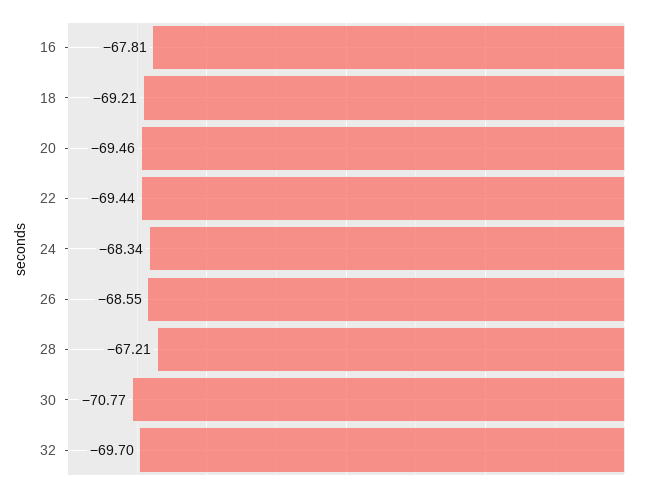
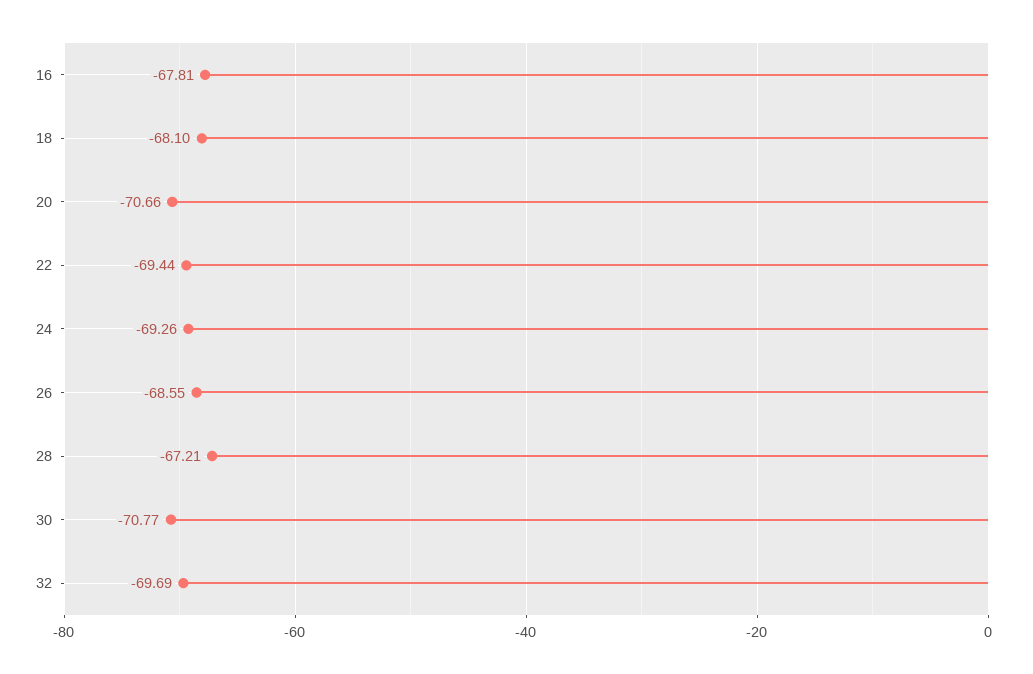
18: -69.21 -> -68.1
20: -69.46 -> -70.66
24: -68.34 -> -69.26
32: -69.7 -> -69.69

